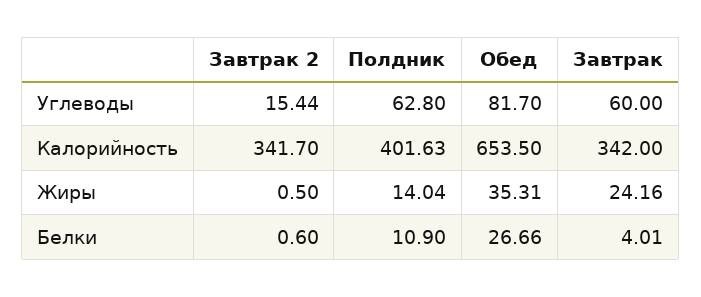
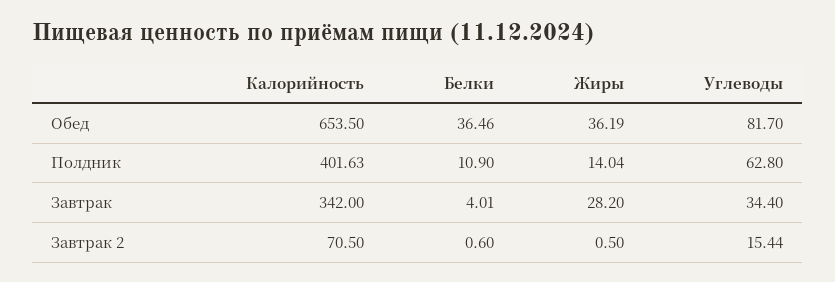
Завтрак, Углеводы: 60 -> 34.4
Завтрак 2, Калорийность: 341.7 -> 70.5
Обед, Жиры: 35.31 -> 36.19
Завтрак, Жиры: 24.16 -> 28.2
Обед, Белки: 26.66 -> 36.46

